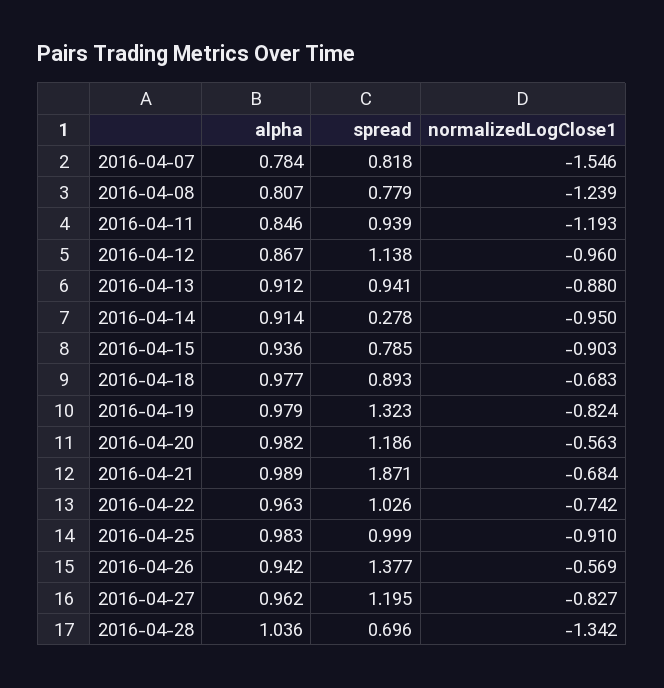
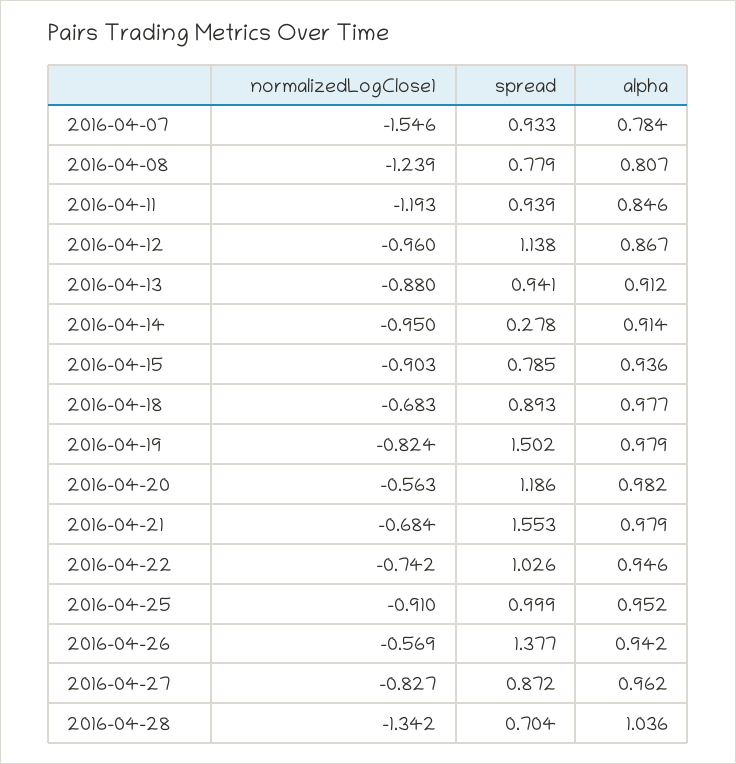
spread, 2016-04-07: 0.818 -> 0.933
spread, 2016-04-19: 1.323 -> 1.502
alpha, 2016-04-21: 0.989 -> 0.979
spread, 2016-04-21: 1.871 -> 1.553
alpha, 2016-04-22: 0.963 -> 0.946
alpha, 2016-04-25: 0.983 -> 0.952
spread, 2016-04-27: 1.195 -> 0.872
spread, 2016-04-28: 0.696 -> 0.704

